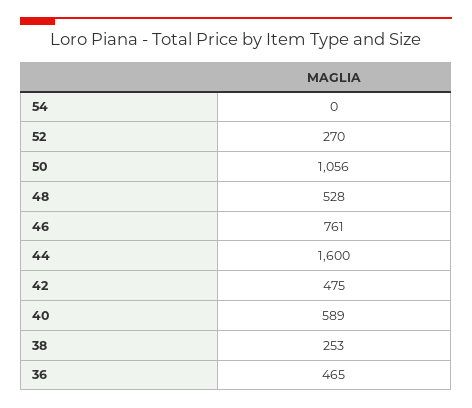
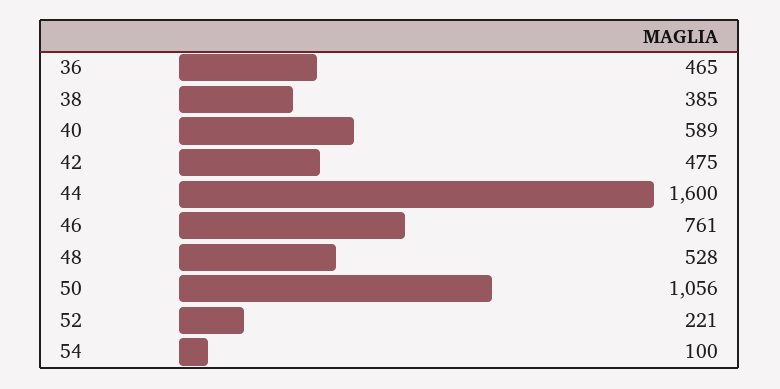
54: 0 -> 100
52: 270 -> 221
38: 253 -> 385

